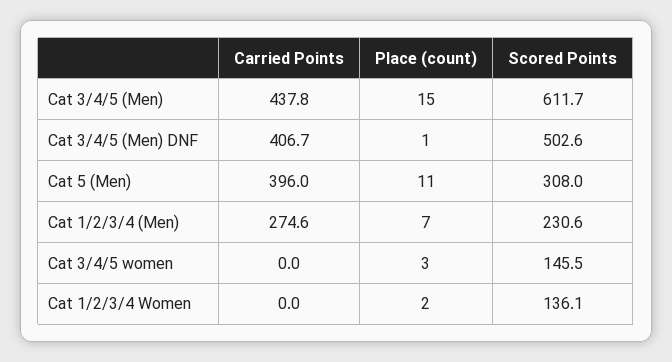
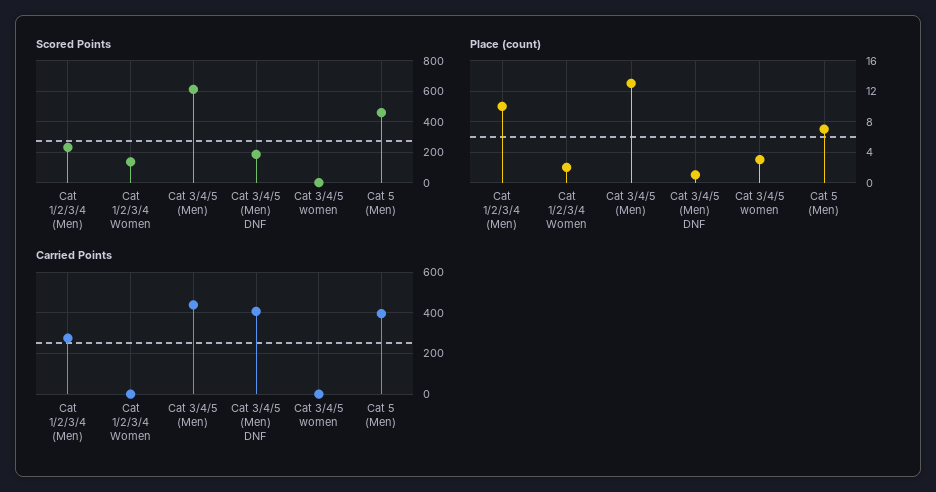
Place (count), Cat 3/4/5 (Men): 15 -> 13
Scored Points, Cat 3/4/5 (Men) DNF: 502.6 -> 200
Place (count), Cat 5 (Men): 11 -> 7
Scored Points, Cat 5 (Men): 308 -> 450
Place (count), Cat 1/2/3/4 (Men): 7 -> 10
Scored Points, Cat 3/4/5 women: 145.5 -> 0

